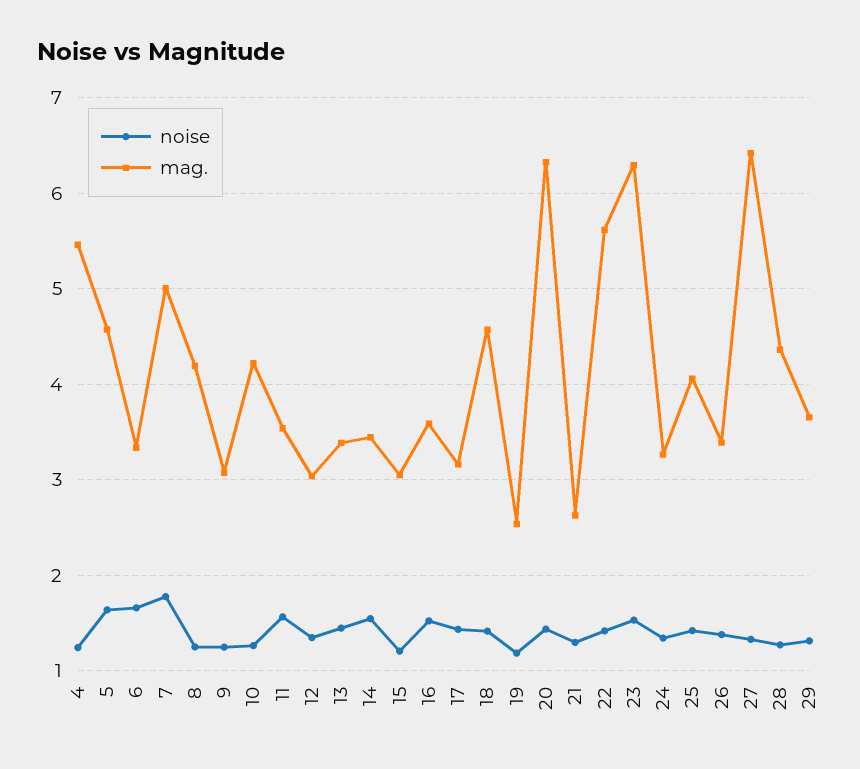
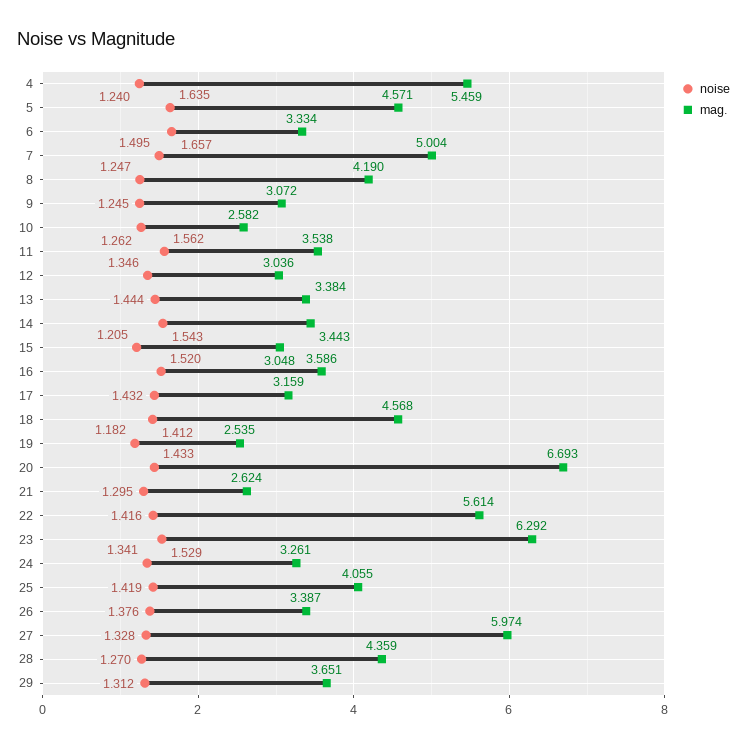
noise, 7: 1.8 -> 1.495
mag., 10: 4.2 -> 2.582
mag., 20: 6.3 -> 6.693
mag., 27: 6.4 -> 5.974

